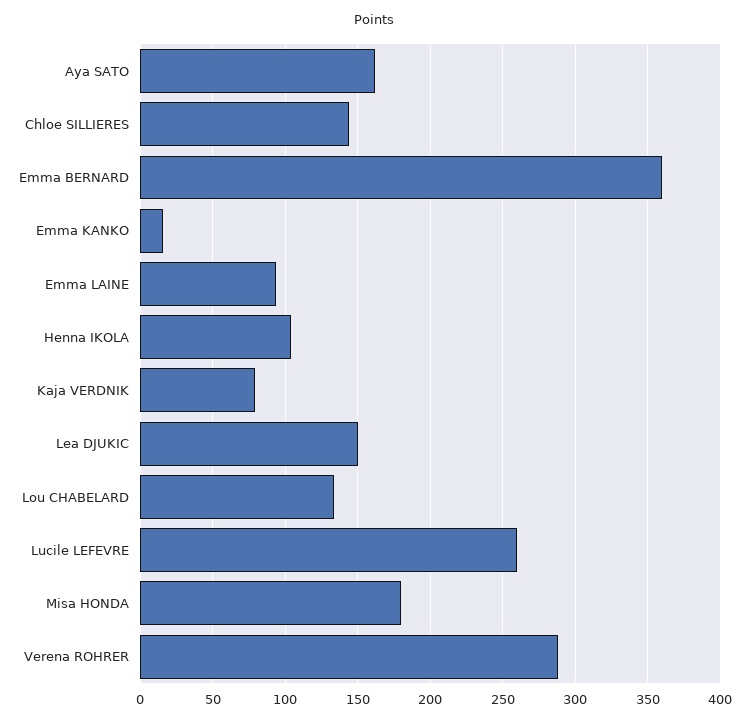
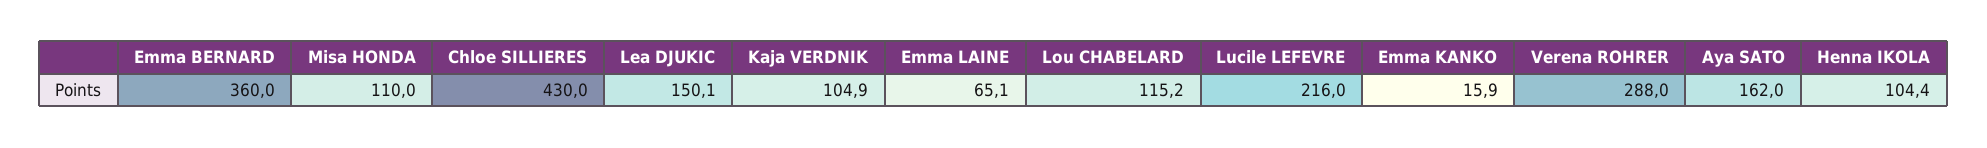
Chloe SILLIERES: 145 -> 430
Emma LAINE: 95 -> 65.1
Kaja VERDNIK: 80 -> 104.9
Lou CHABELARD: 135 -> 115.2
Lucile LEFEVRE: 260 -> 216
Misa HONDA: 180 -> 110

